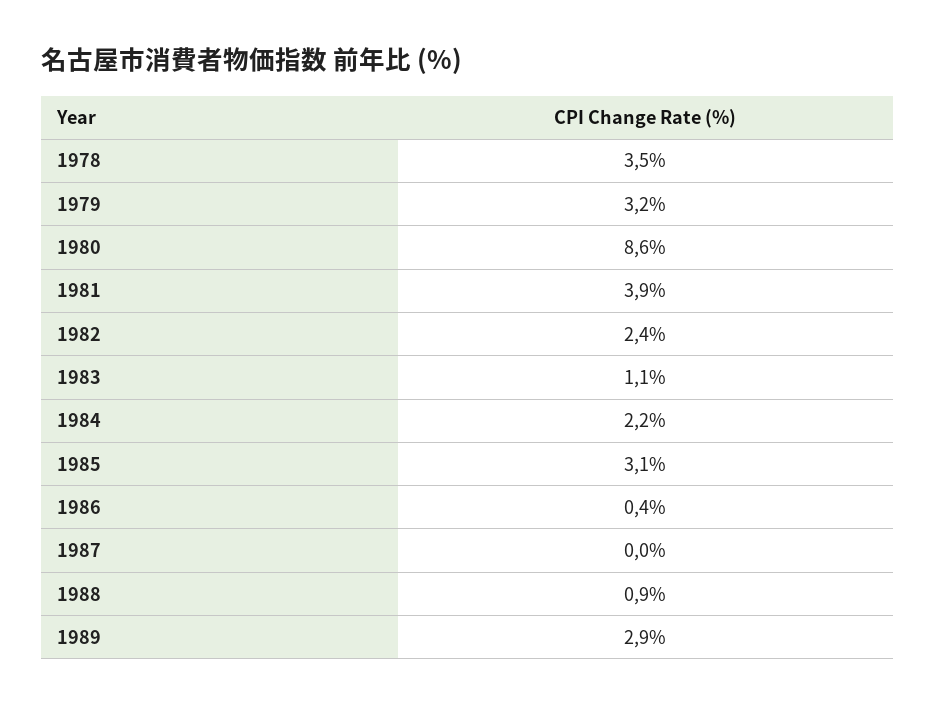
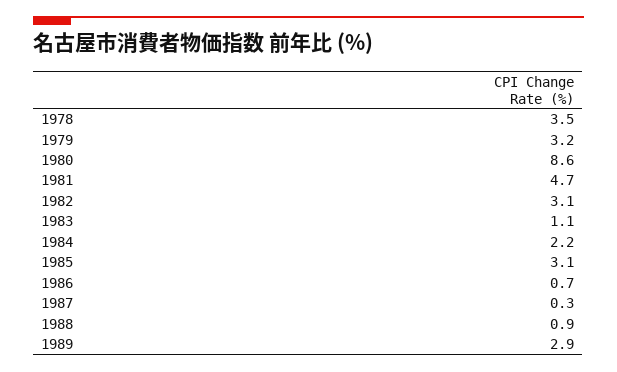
1981: 3.9 -> 4.7
1982: 2.4 -> 3.1
1986: 0.4 -> 0.7
1987: 0 -> 0.3

